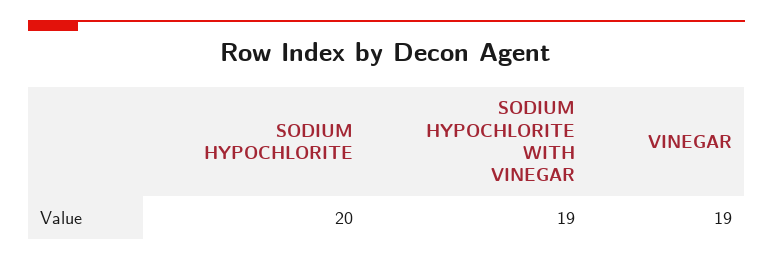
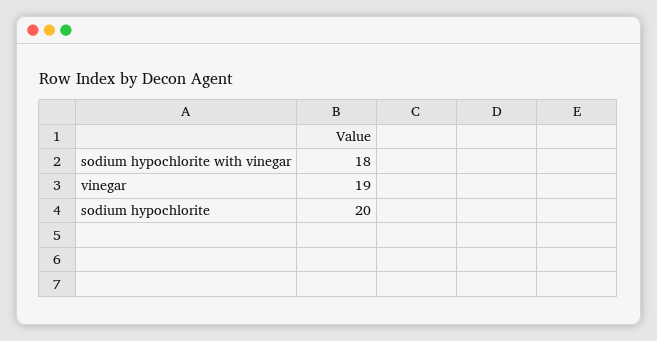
SODIUM HYPOCHLORITE WITH VINEGAR: 19 -> 18

